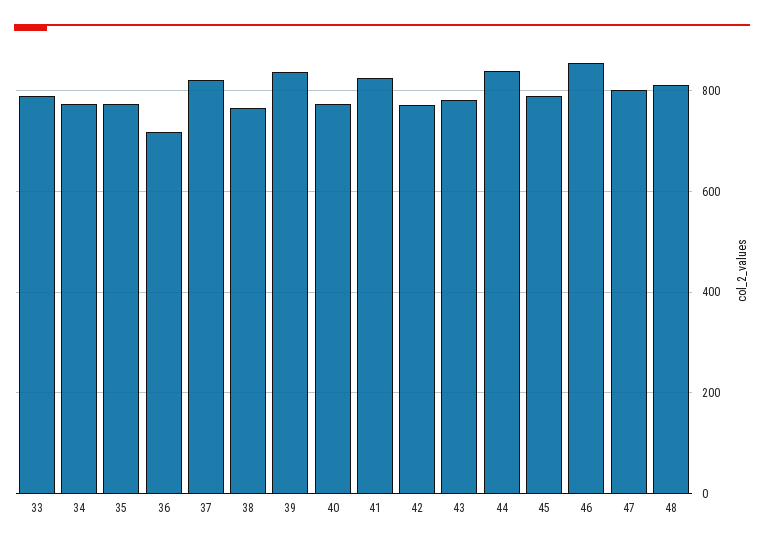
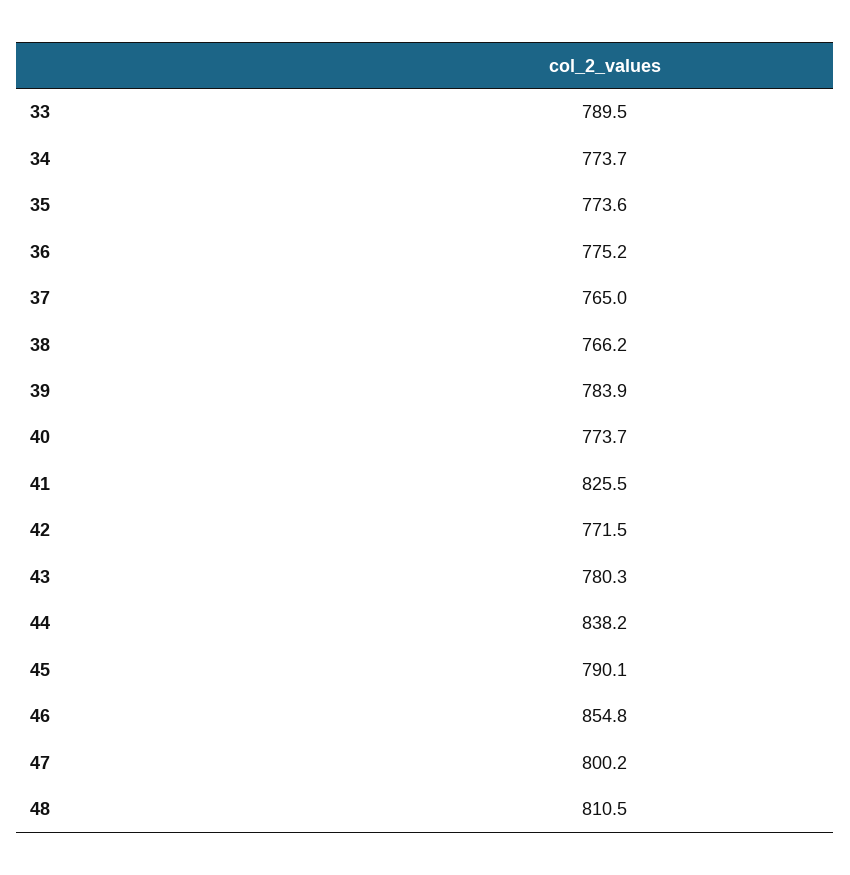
36: 720 -> 775.2
37: 820 -> 765
39: 840 -> 783.9

